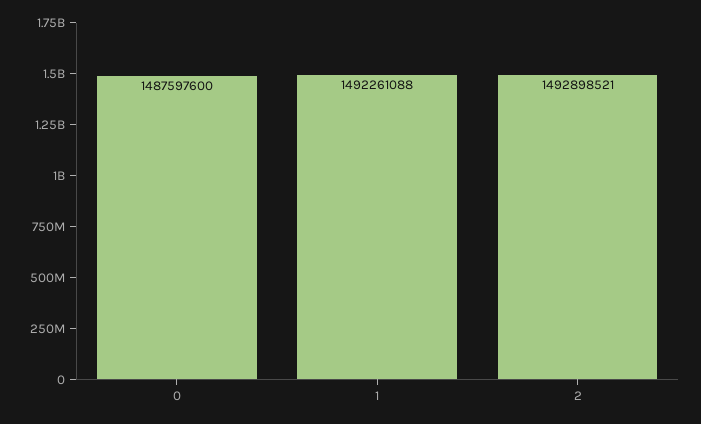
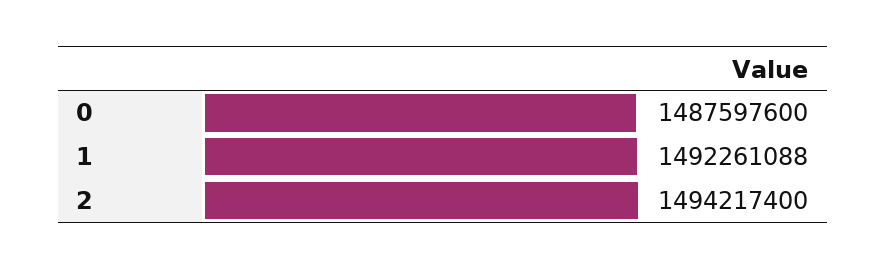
2: 1492898521 -> 1494217400

